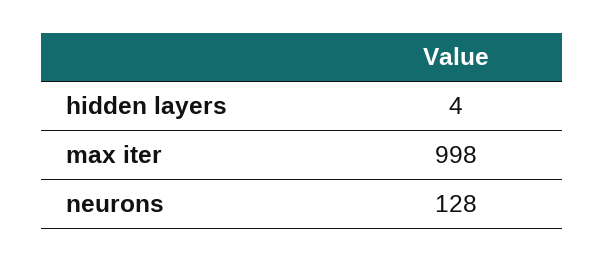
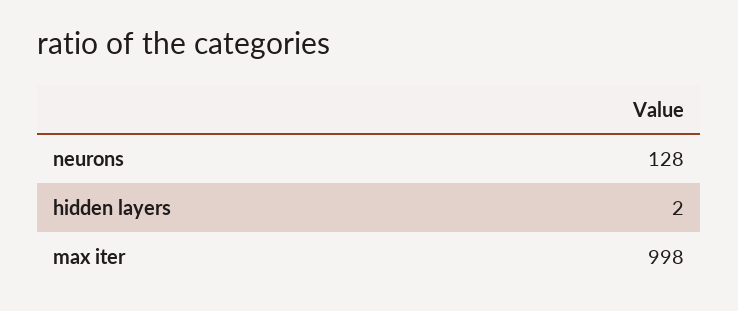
hidden layers: 4 -> 2

